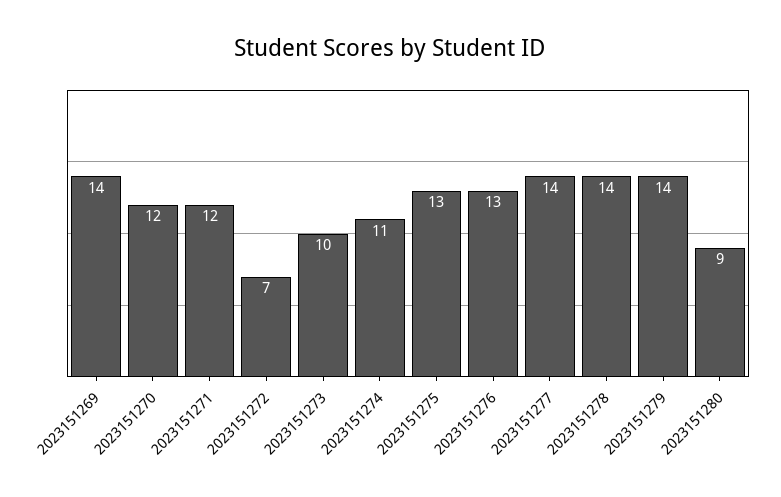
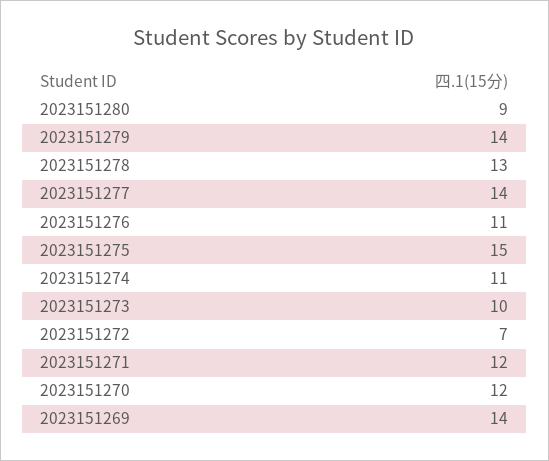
2023151275: 13 -> 15
2023151276: 13 -> 11
2023151278: 14 -> 13

